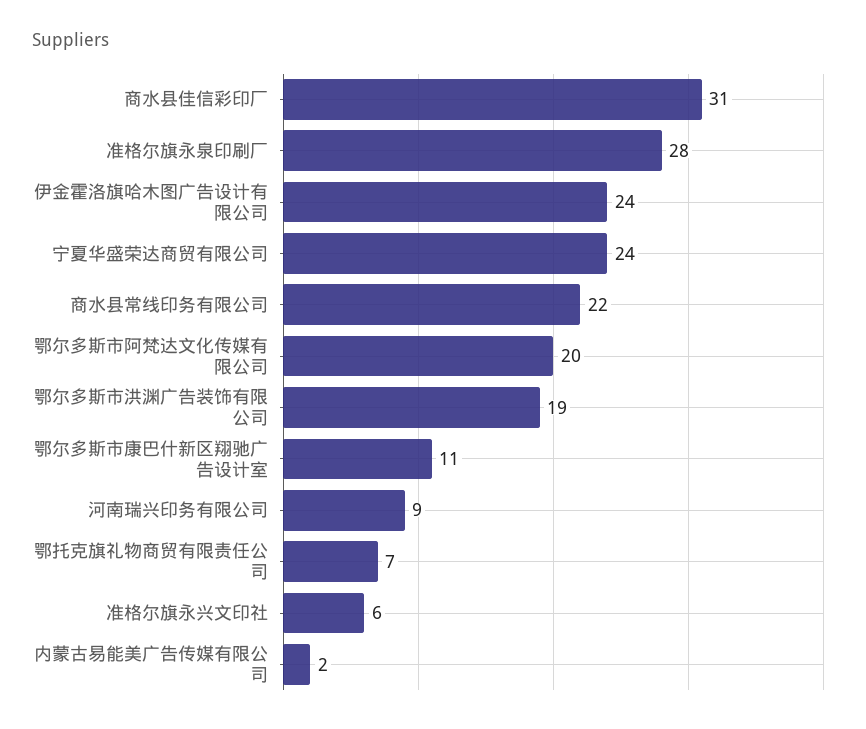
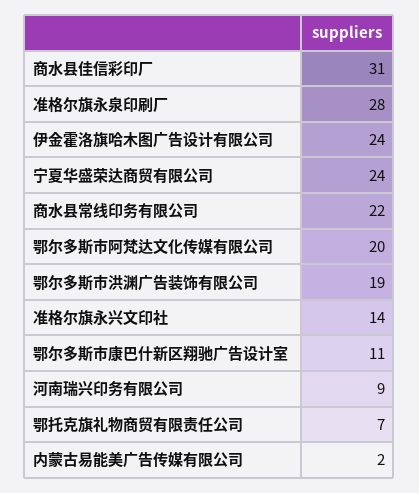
准格尔旗永兴文印社: 6 -> 14

